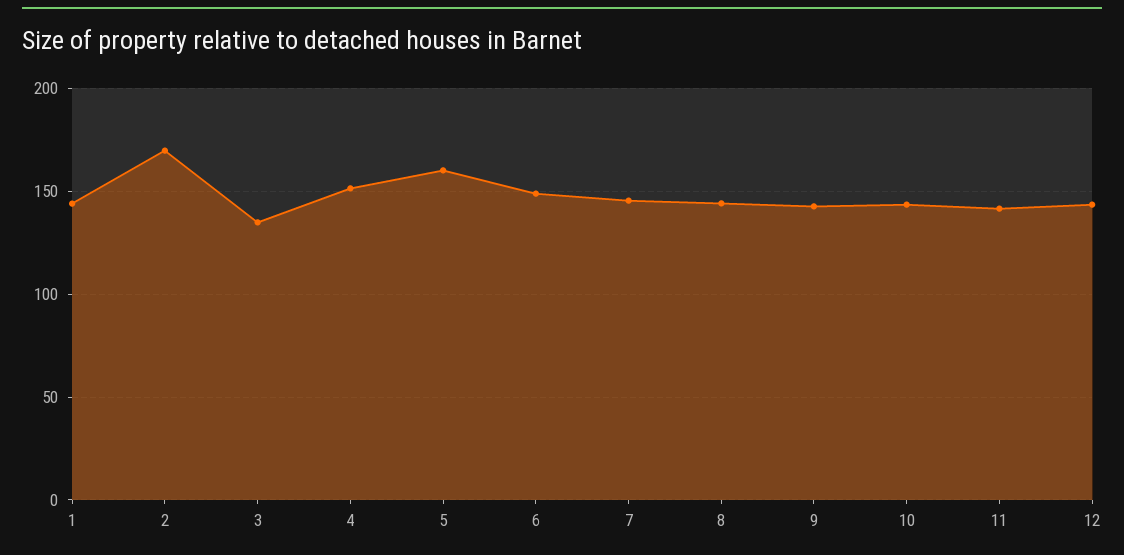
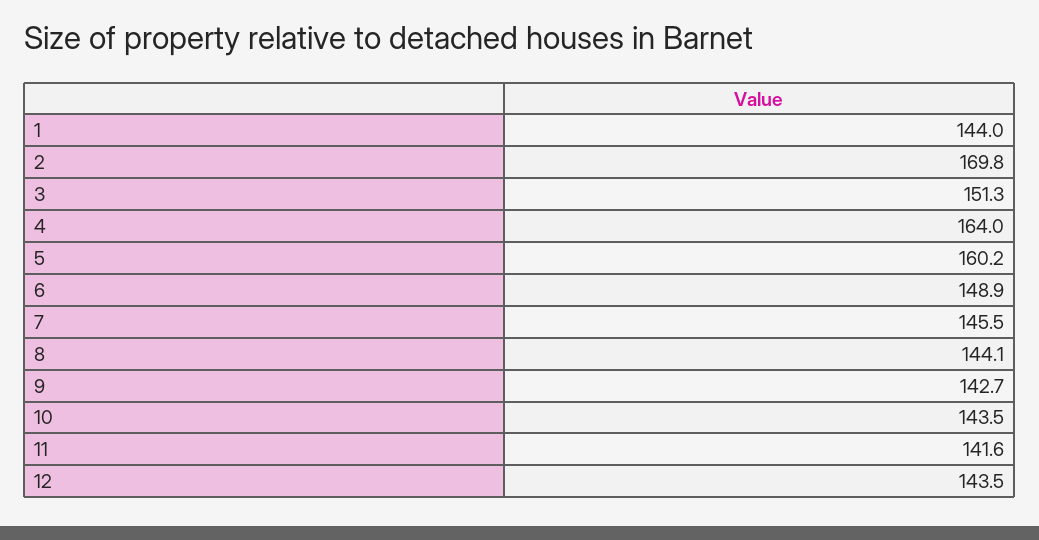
3: 135 -> 151.3
4: 150 -> 164

